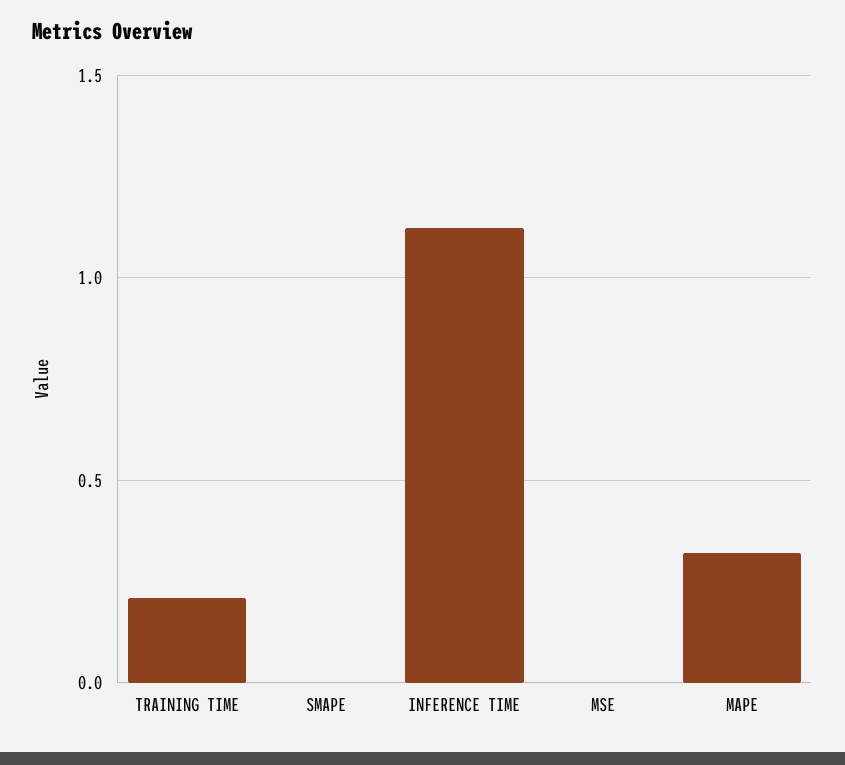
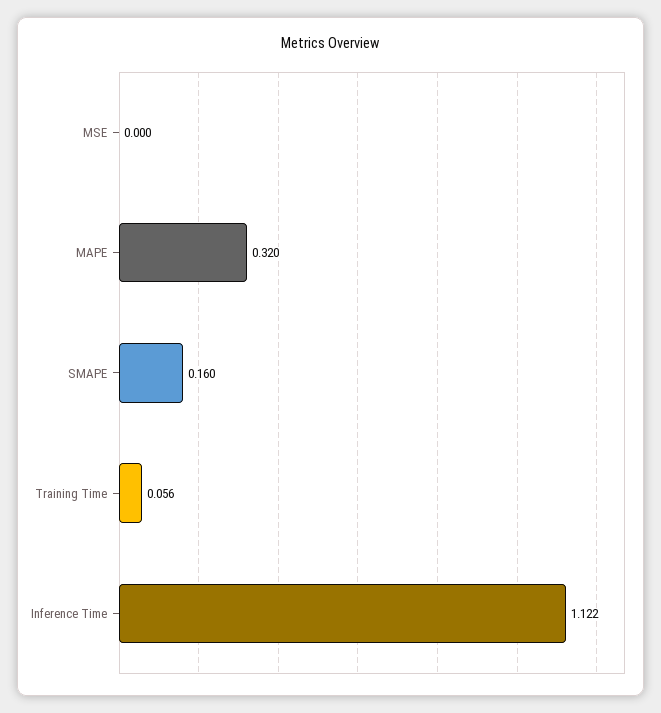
TRAINING TIME: 0.2 -> 0.056
SMAPE: 0 -> 0.16

